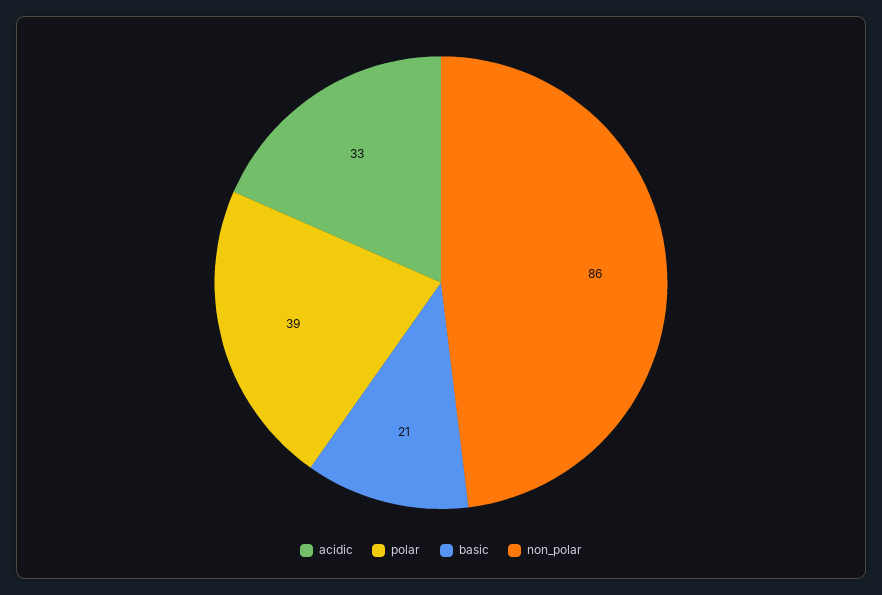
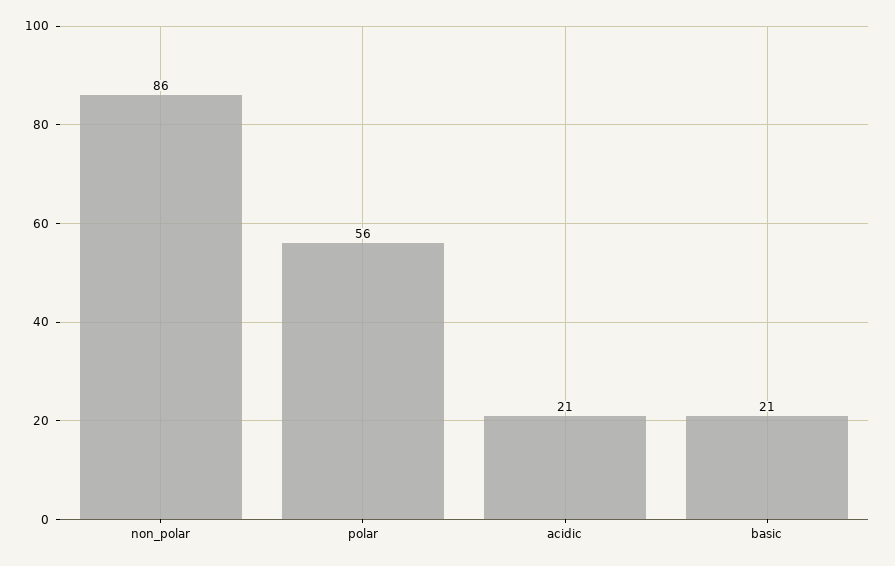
acidic: 33 -> 21
polar: 39 -> 56

